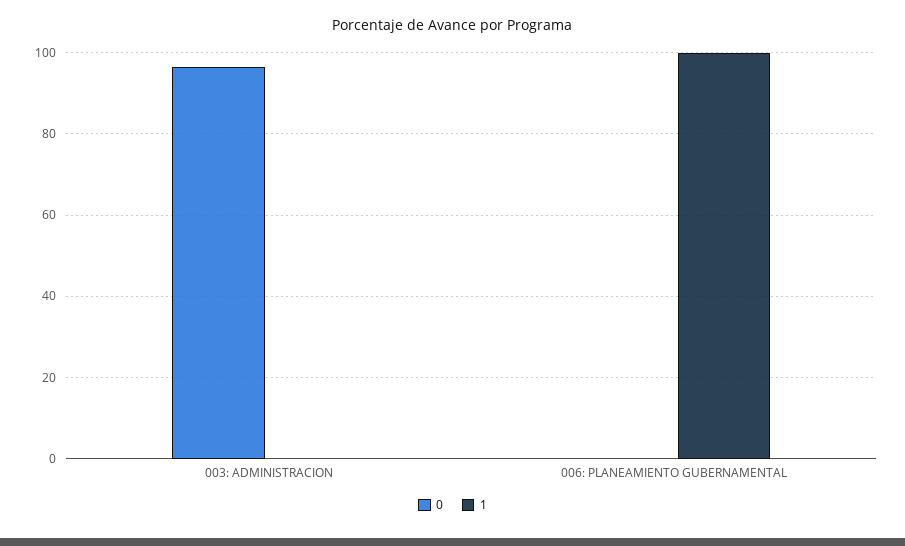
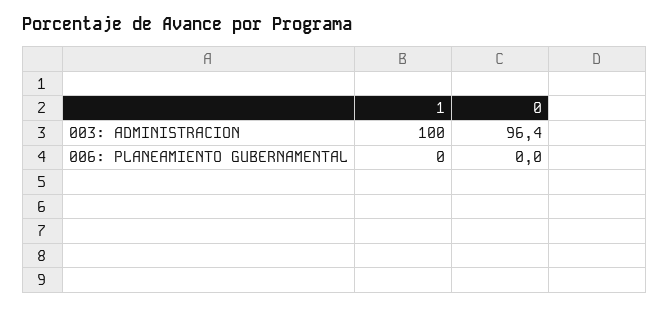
1, 003: ADMINISTRACION: 0 -> 100
1, 006: PLANEAMIENTO GUBERNAMENTAL: 100 -> 0

